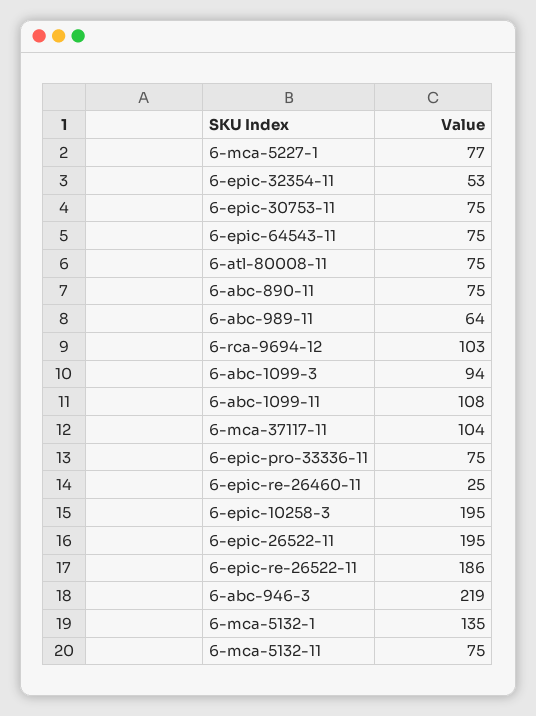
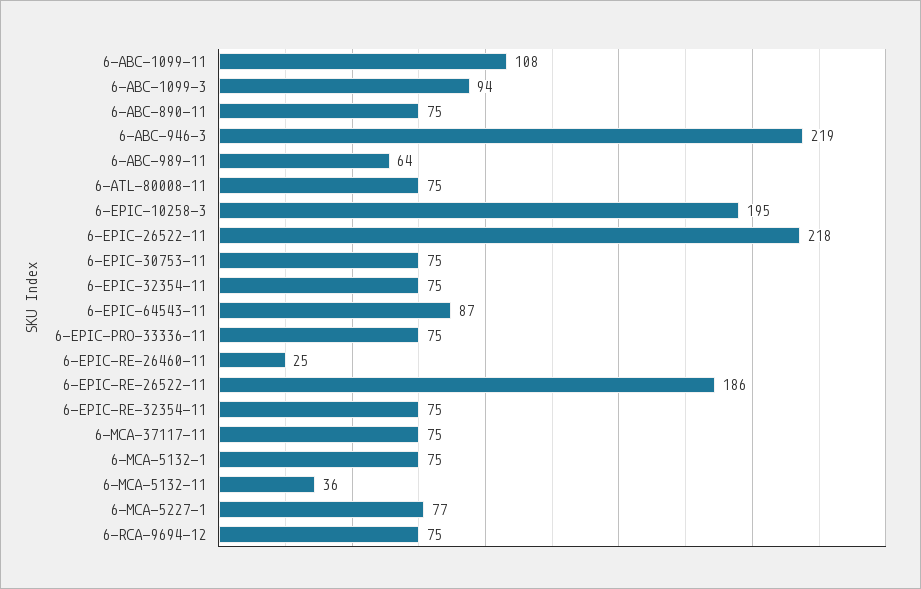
6-epic-32354-11: 53 -> 75
6-epic-64543-11: 75 -> 87
6-rca-9694-12: 103 -> 75
6-mca-37117-11: 104 -> 75
6-epic-26522-11: 195 -> 218
6-mca-5132-1: 135 -> 75
6-mca-5132-11: 75 -> 36
6-EPIC-RE-32354-11: none -> 75

